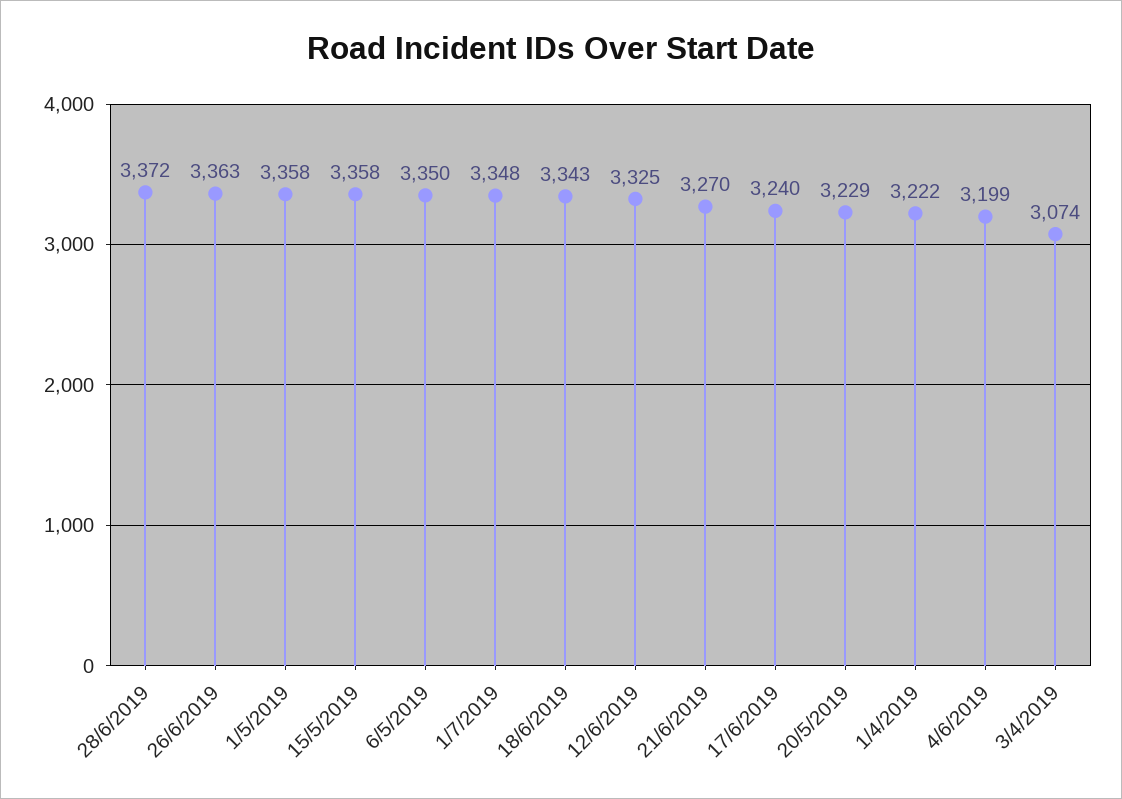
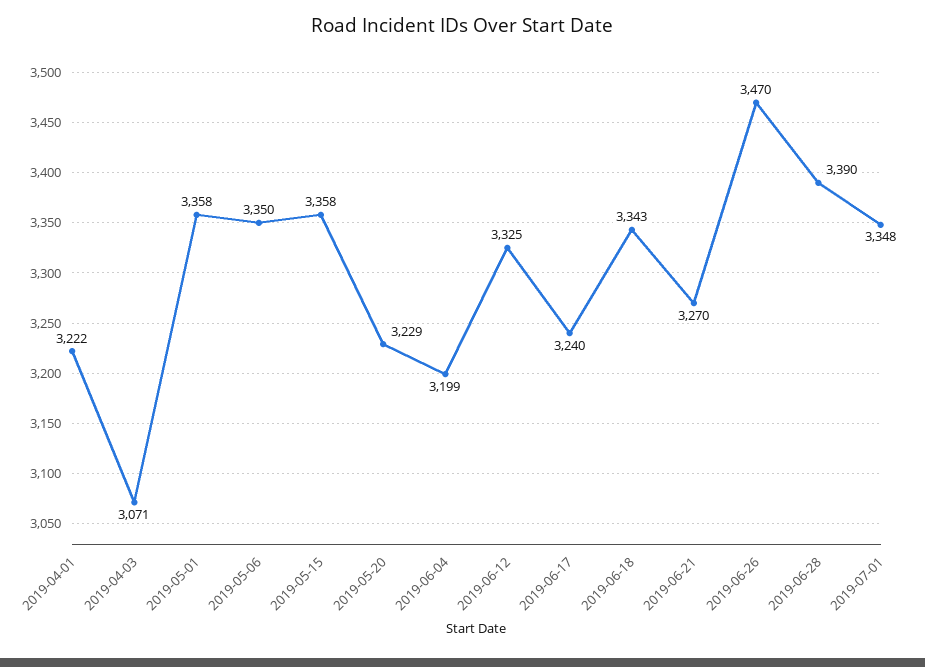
28/6/2019: 3372 -> 3390
26/6/2019: 3363 -> 3470
3/4/2019: 3074 -> 3071

